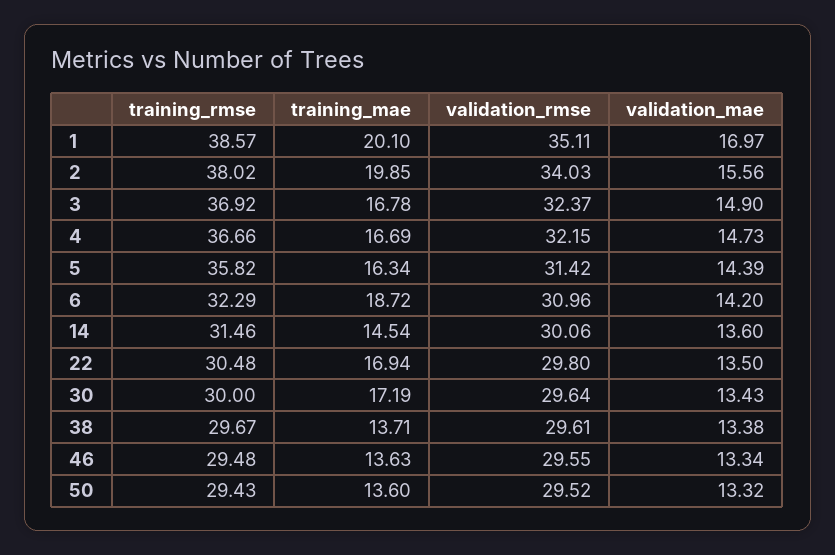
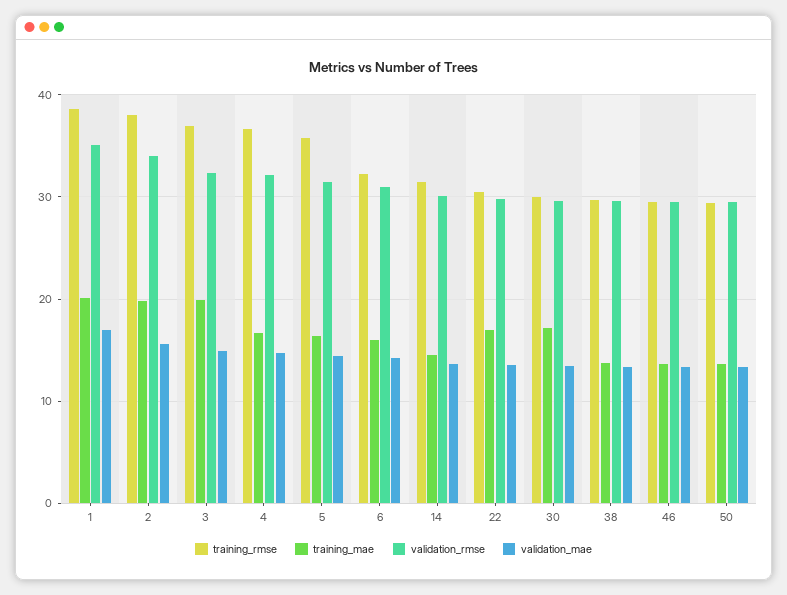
training_mae, 3: 16.78 -> 20
training_mae, 6: 18.72 -> 16

